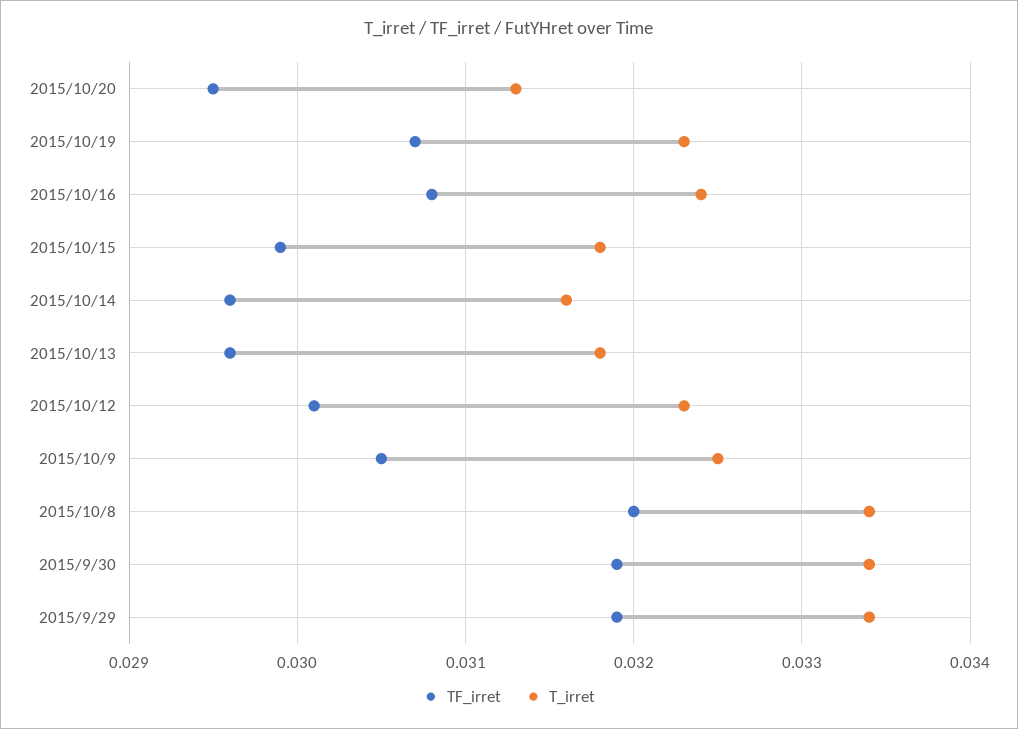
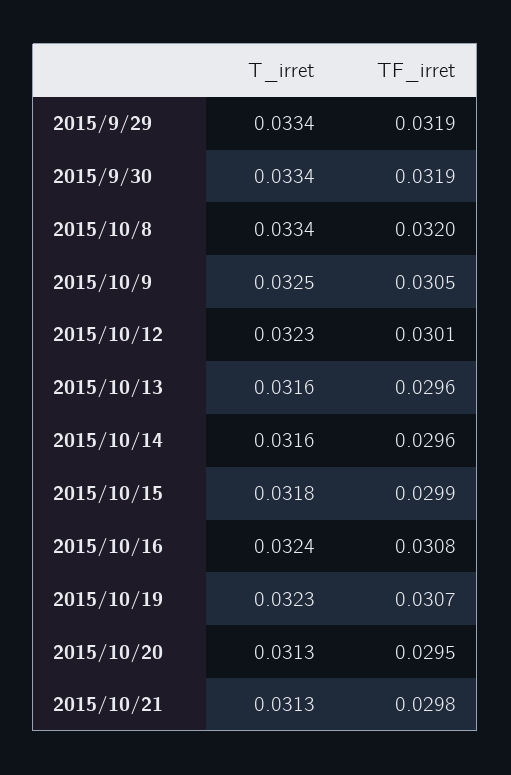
T_irret, 2015/10/13: 0.0318 -> 0.0316
T_irret, 2015/10/21: none -> 0.0313
TF_irret, 2015/10/21: none -> 0.0298

